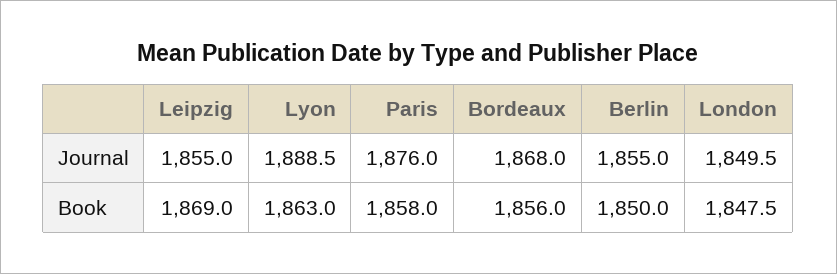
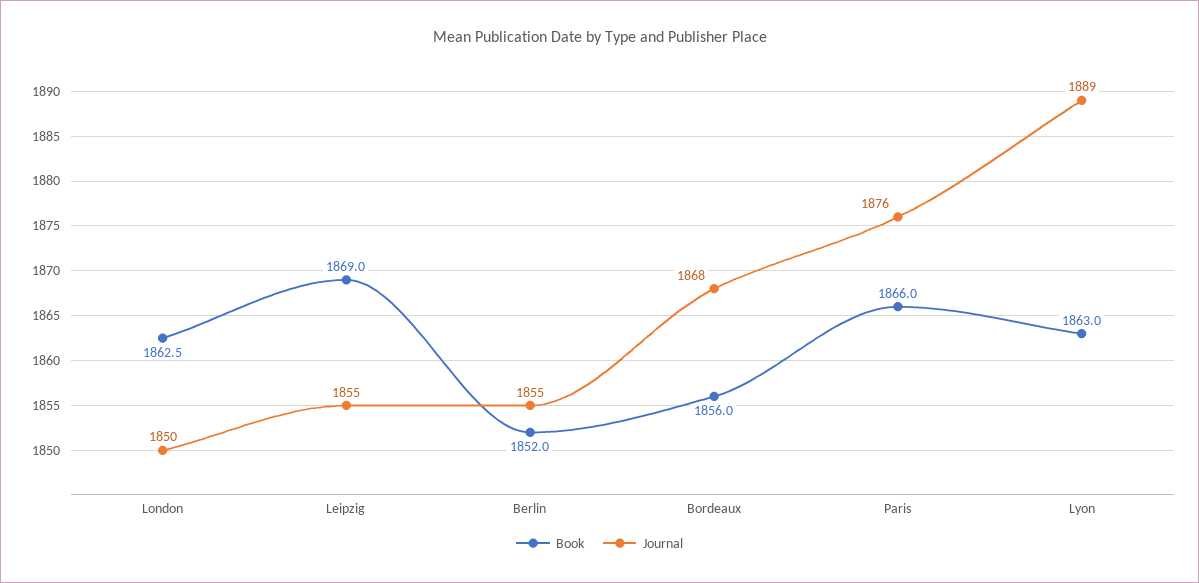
Book, Paris: 1858 -> 1866
Book, Berlin: 1850 -> 1852
Book, London: 1847.5 -> 1862.5

